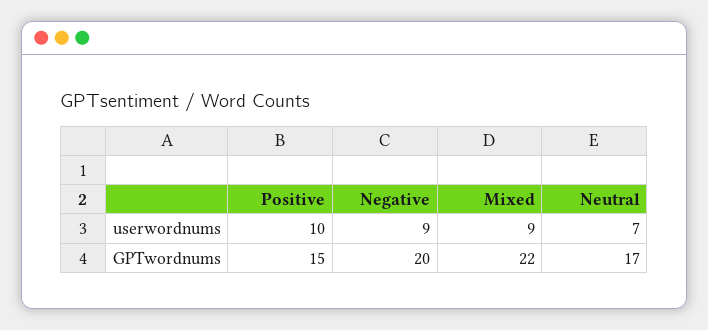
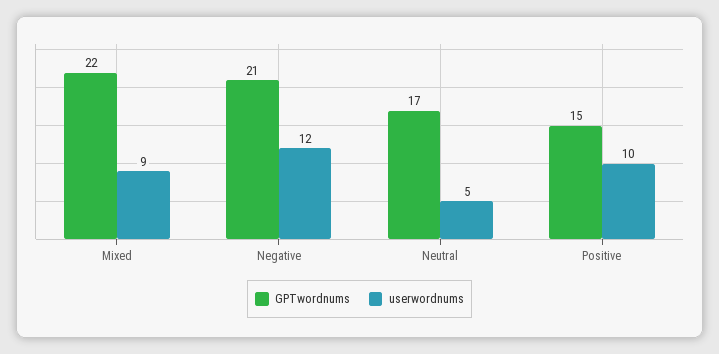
userwordnums, Negative: 9 -> 12
userwordnums, Neutral: 7 -> 5
GPTwordnums, Negative: 20 -> 21

